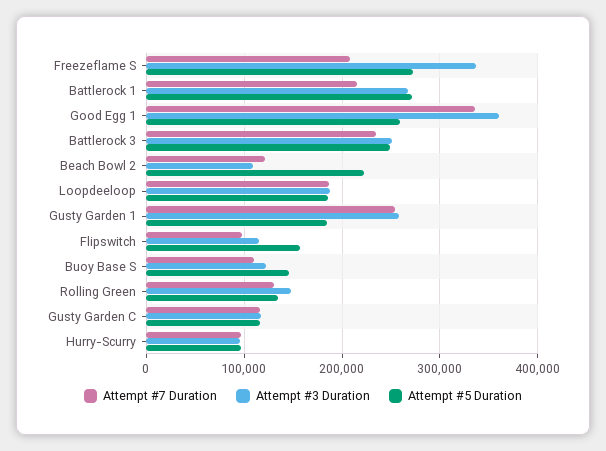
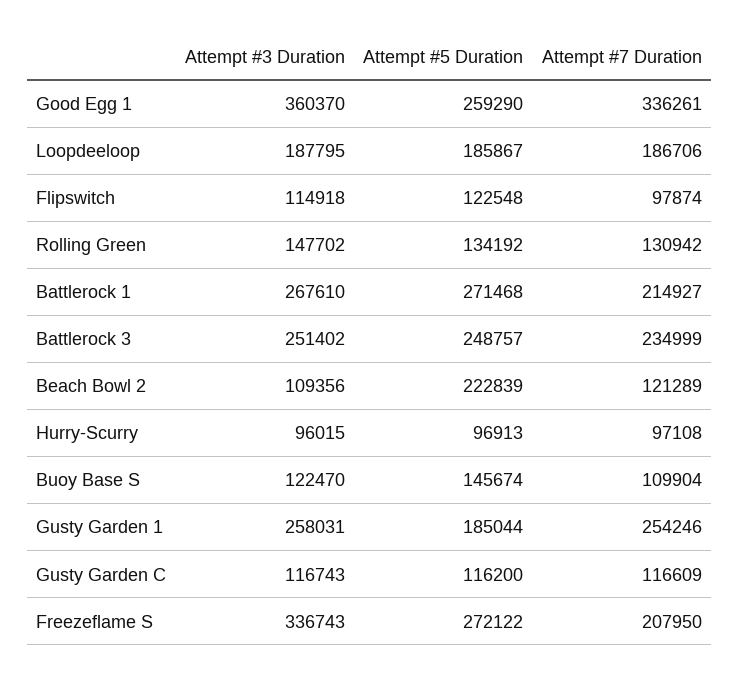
Attempt #5 Duration, Flipswitch: 160000 -> 122548

